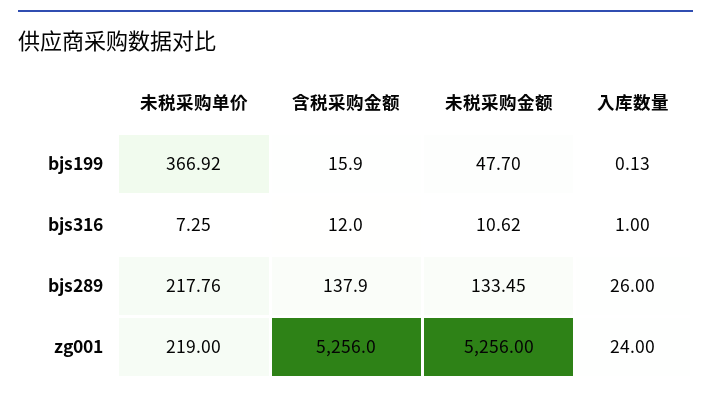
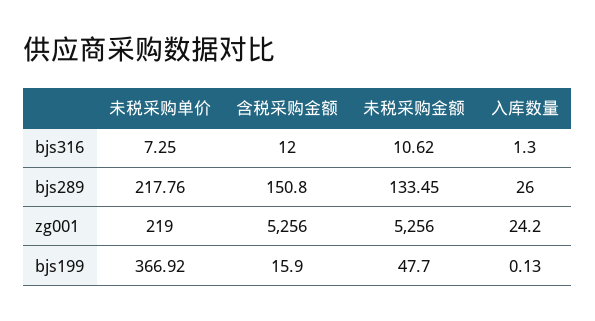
入库数量, bjs316: 1 -> 1.3
含税采购金额, bjs289: 137.9 -> 150.8
入库数量, zg001: 24 -> 24.2

